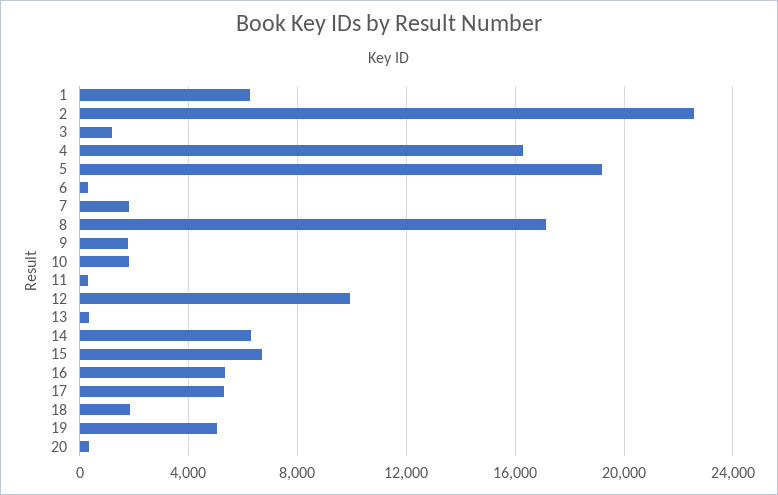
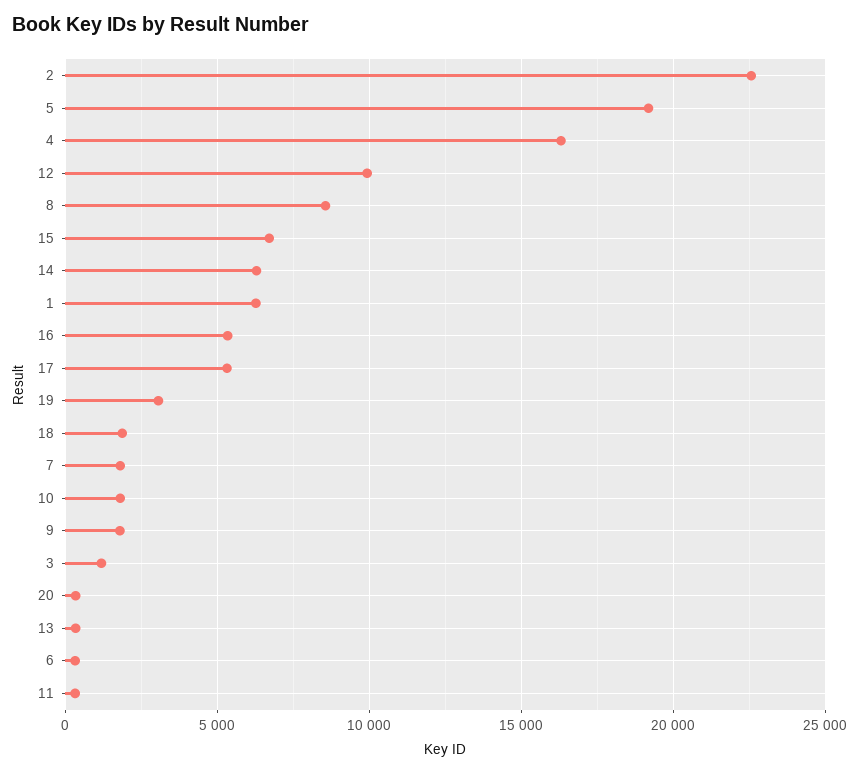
8: 17000 -> 8500
19: 5000 -> 3000

